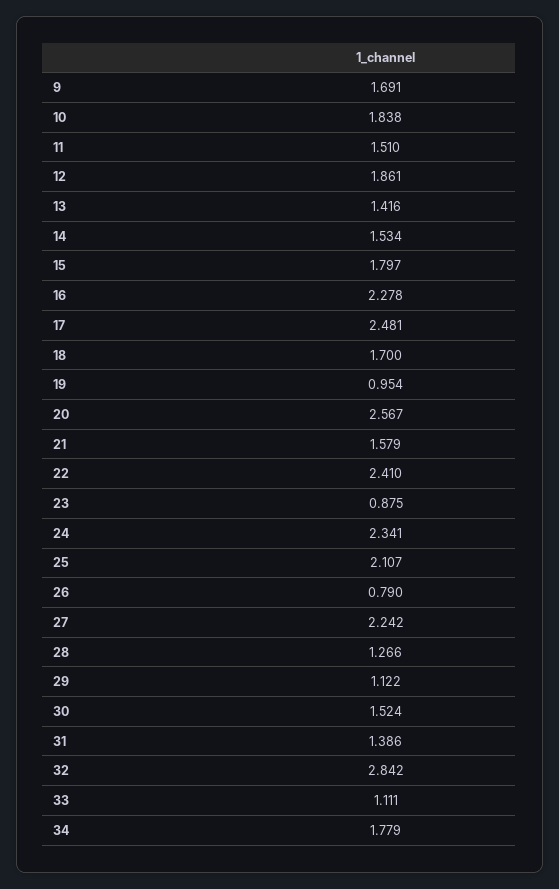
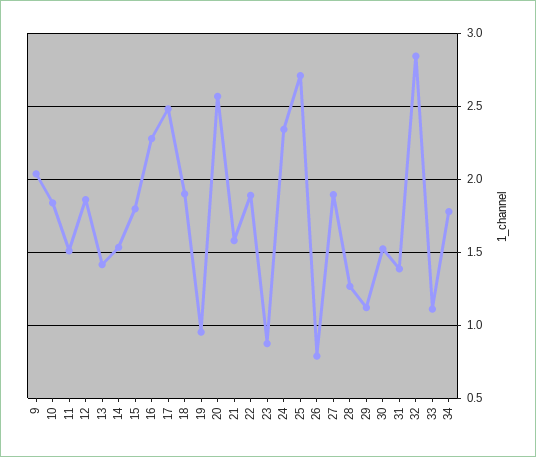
9: 1.691 -> 2.05
18: 1.7 -> 1.9
22: 2.41 -> 1.9
25: 2.107 -> 2.7
27: 2.242 -> 1.9

